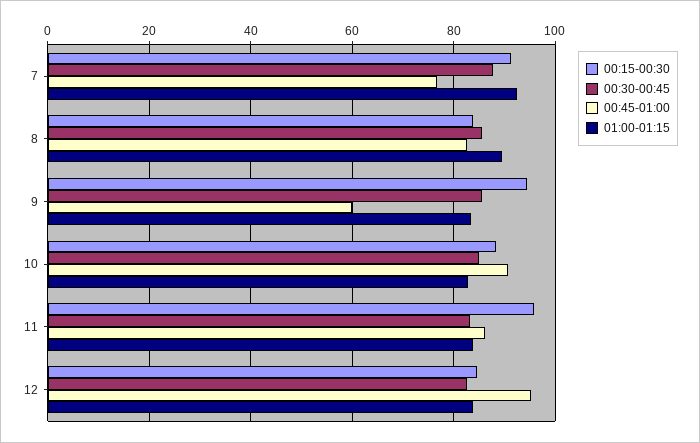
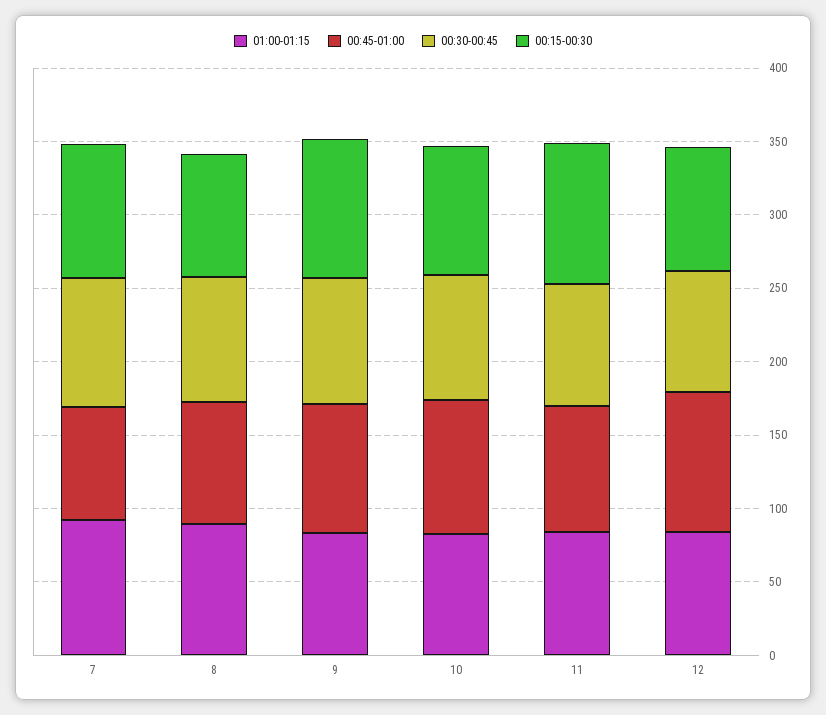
00:45-01:00, 9: 60 -> 90

